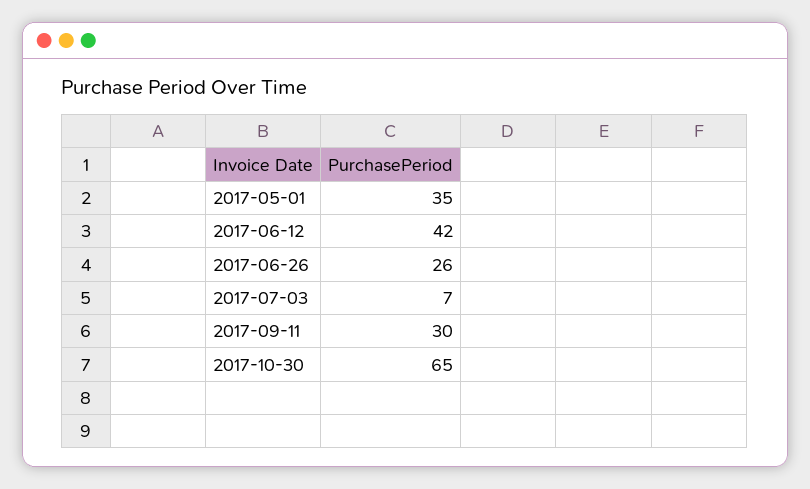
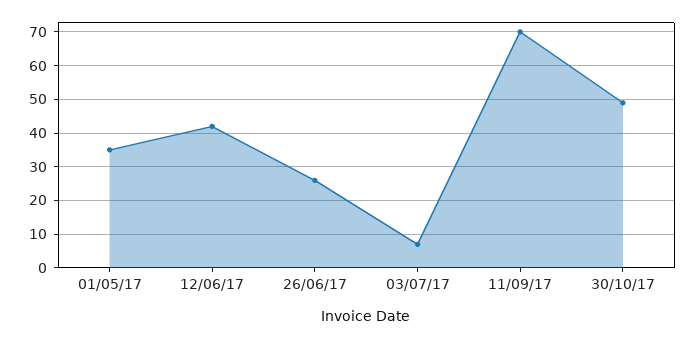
2017-09-11: 30 -> 70
2017-10-30: 65 -> 50

